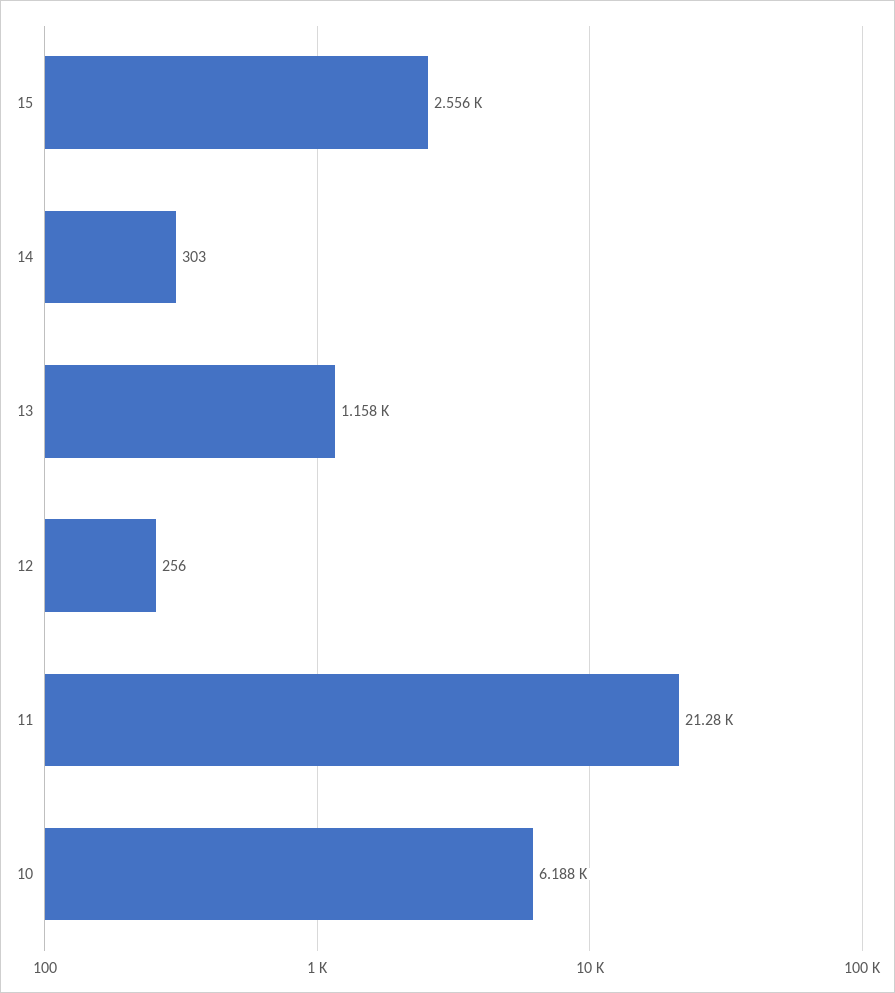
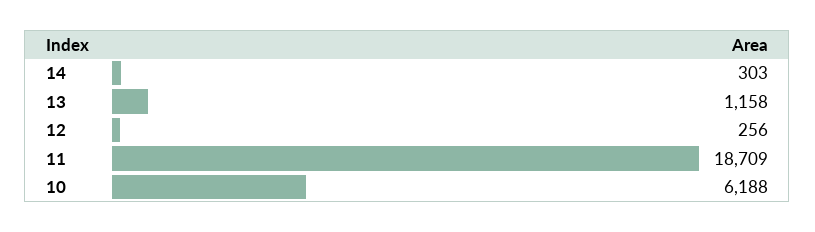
15: 2556 -> none
11: 21280 -> 18709

